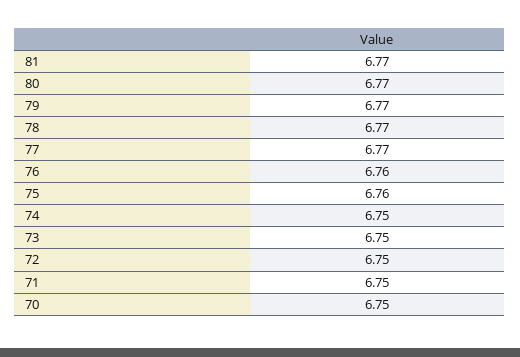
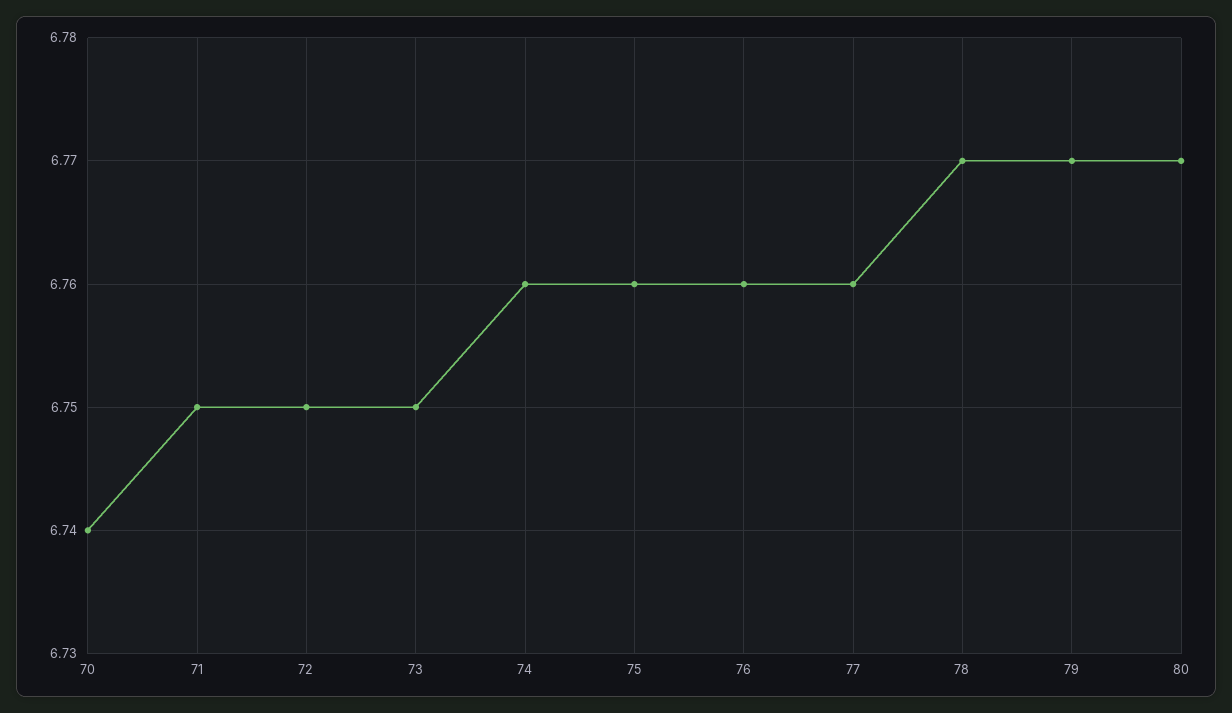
81: 6.77 -> none
77: 6.77 -> 6.76
74: 6.75 -> 6.76
70: 6.75 -> 6.74

